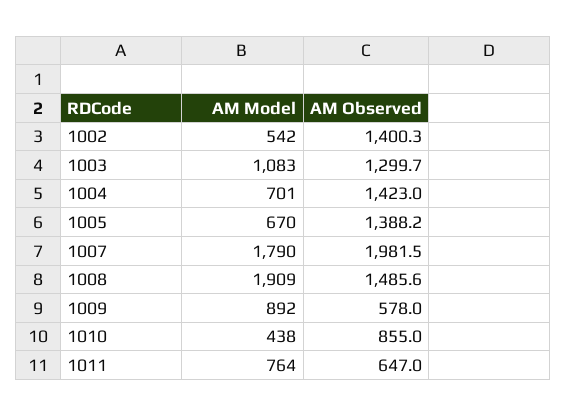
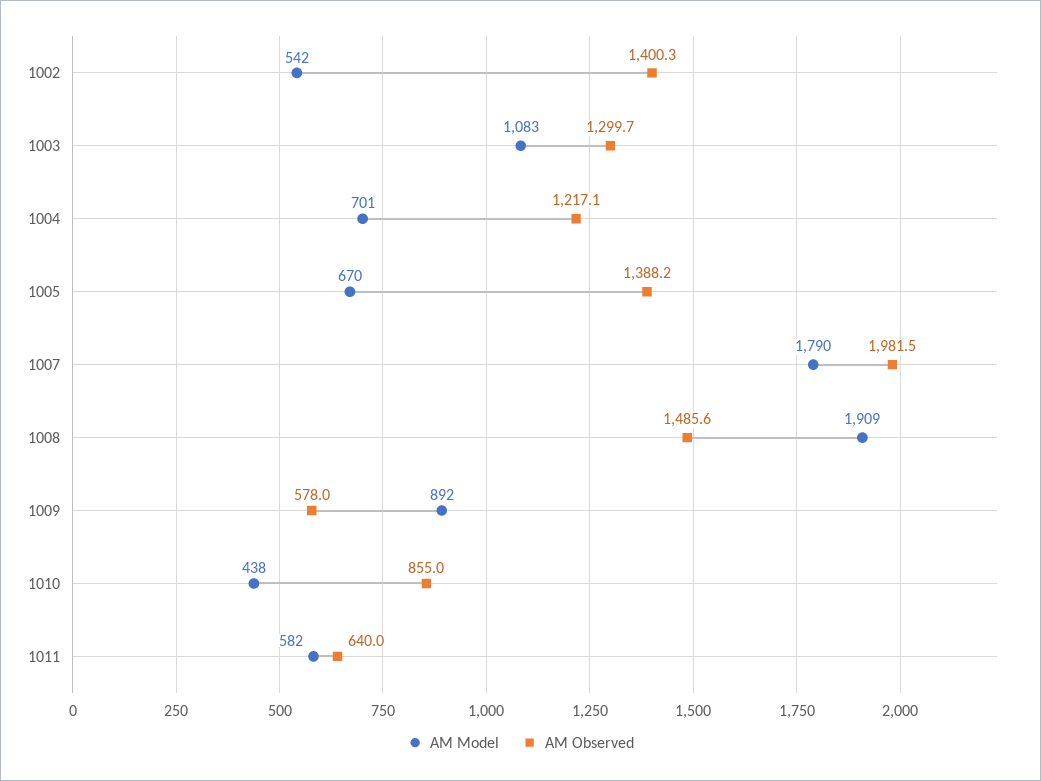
AM Observed, 1004: 1423 -> 1217.1
AM Model, 1011: 764 -> 582
AM Observed, 1011: 647 -> 640

